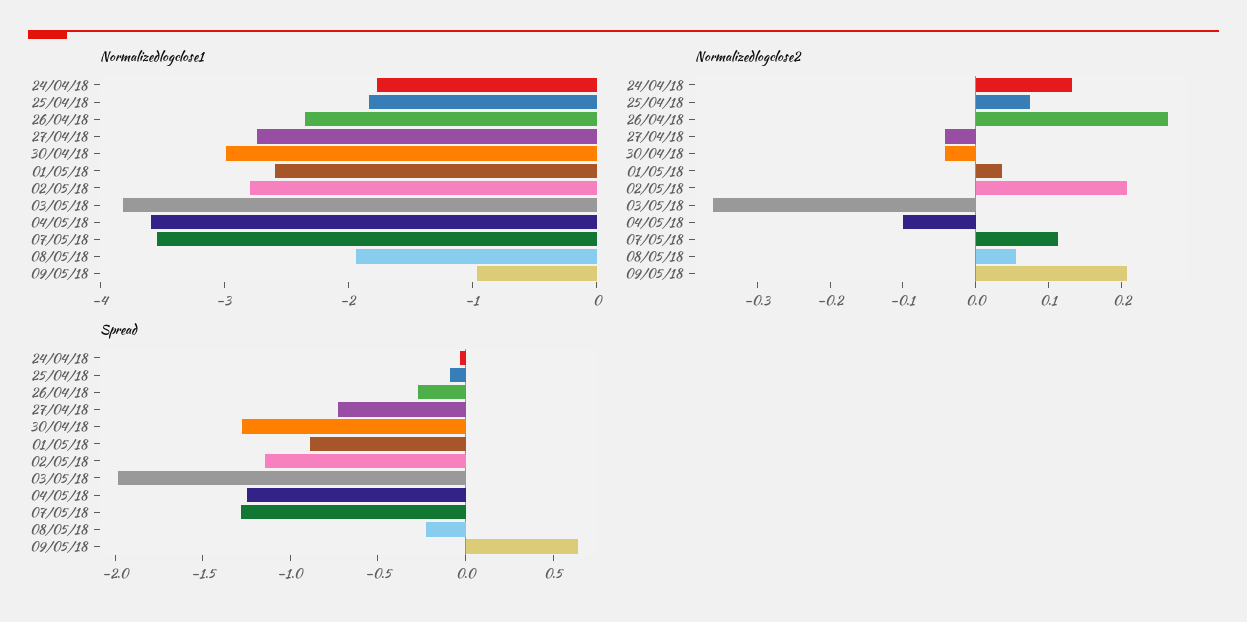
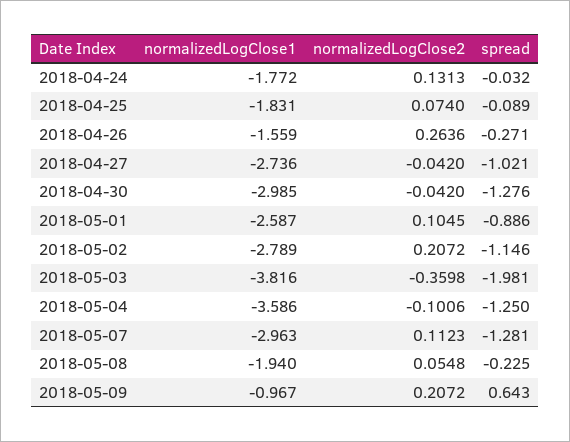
Normalizedlogclose1, 26/04/18: -2.4 -> -1.559
Normalizedlogclose1, 07/05/18: -3.6 -> -2.963
Normalizedlogclose2, 01/05/18: 0.04 -> 0.1045
Spread, 27/04/18: -0.7 -> -1.021

